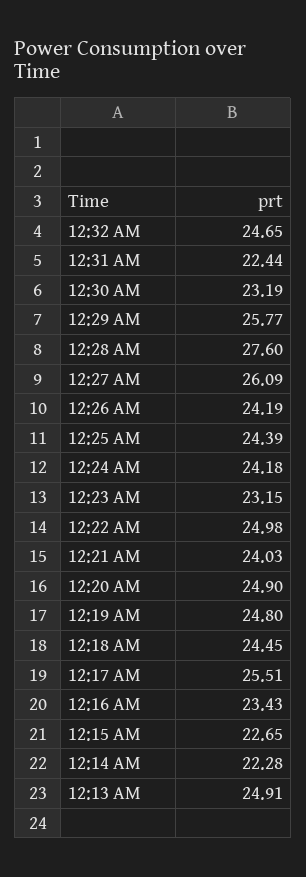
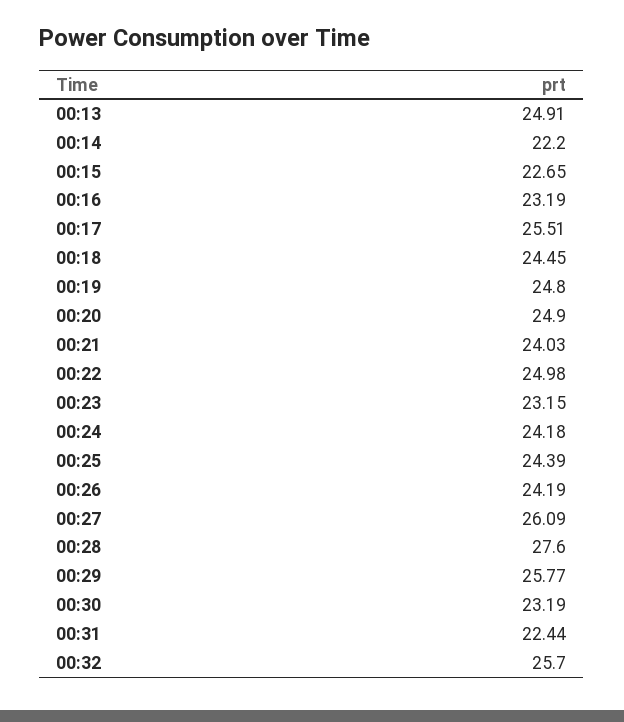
12:32 AM: 24.65 -> 25.7
12:16 AM: 23.43 -> 23.19
12:14 AM: 22.28 -> 22.2

